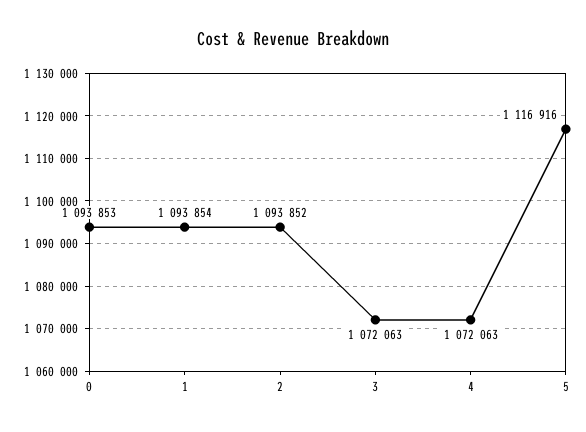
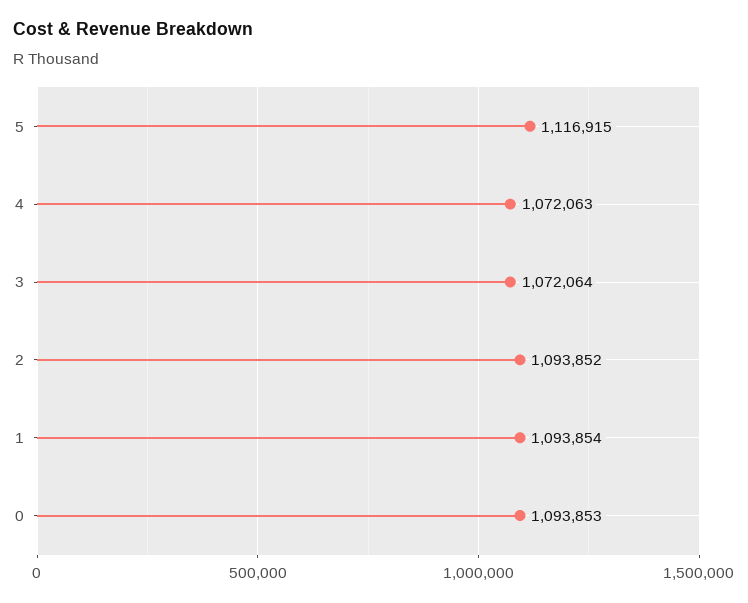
3: 1072063 -> 1072064
5: 1116916 -> 1116915

